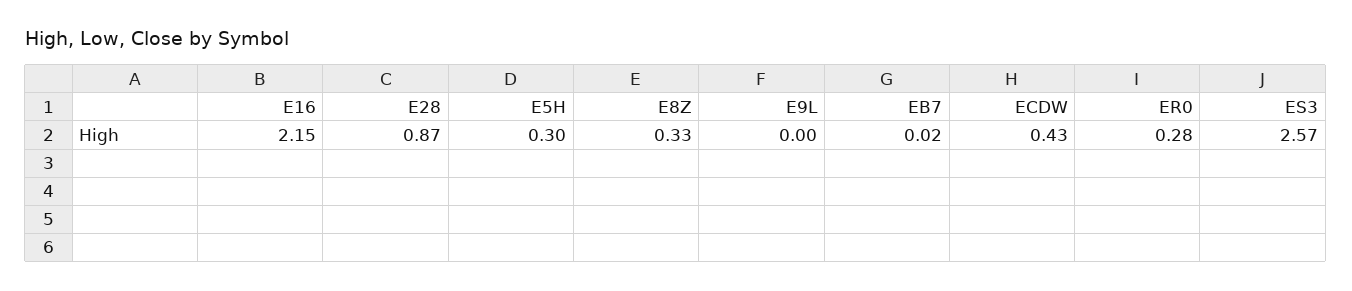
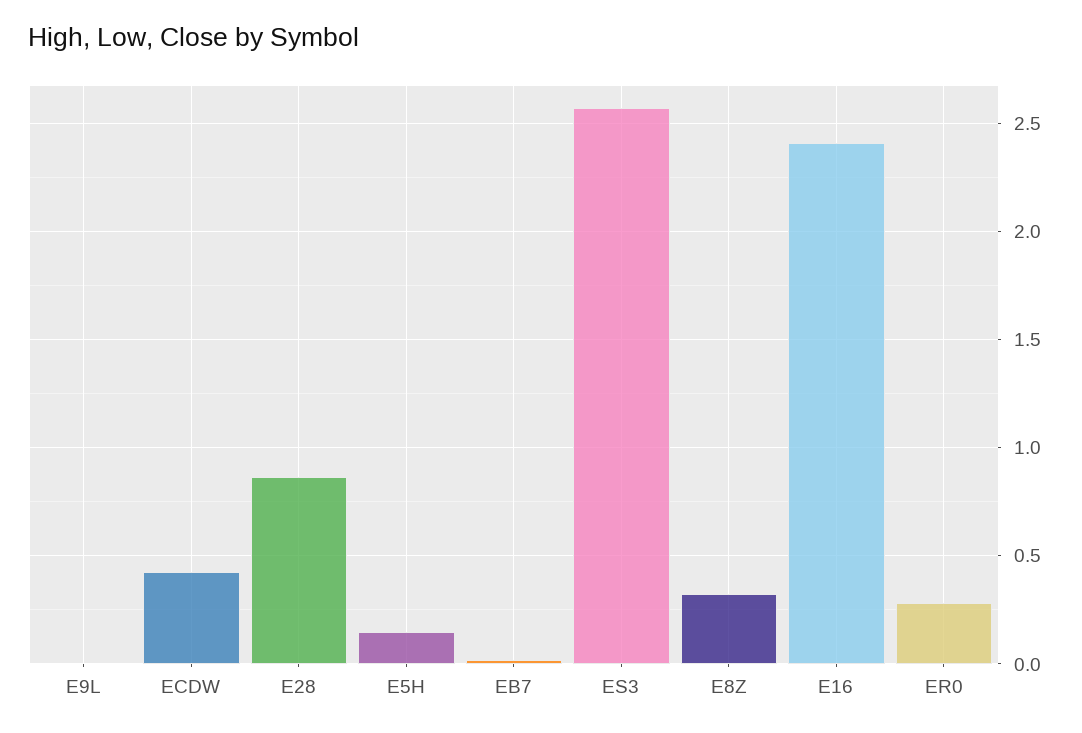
E16: 2.15 -> 2.4
E5H: 0.3 -> 0.15

